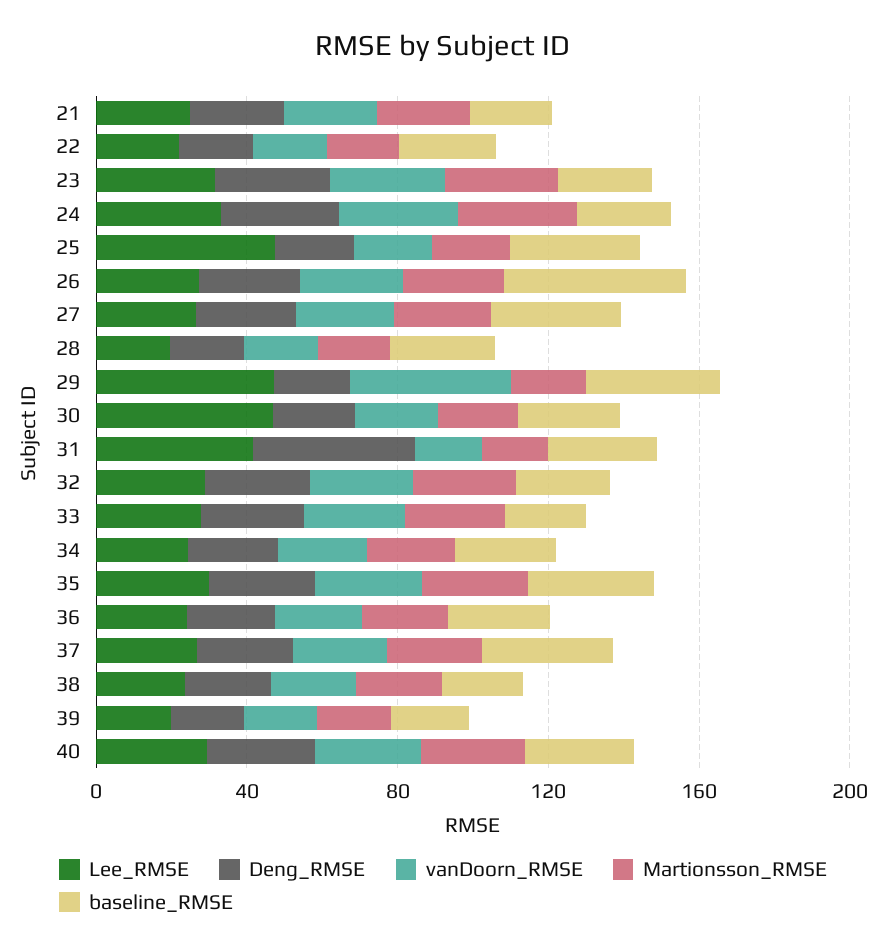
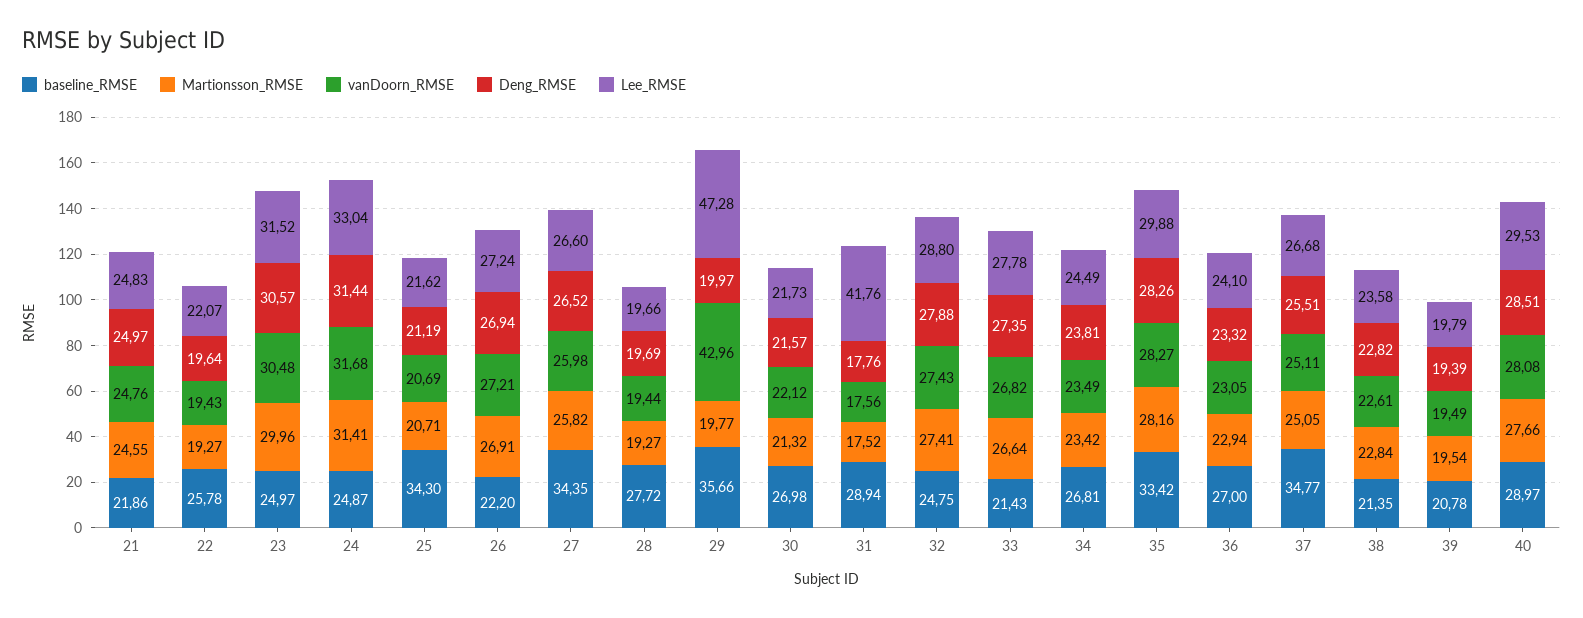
Lee_RMSE, 25: 50 -> 21.62
baseline_RMSE, 26: 50 -> 22.2
Lee_RMSE, 30: 50 -> 21.73
Deng_RMSE, 31: 40 -> 17.76

